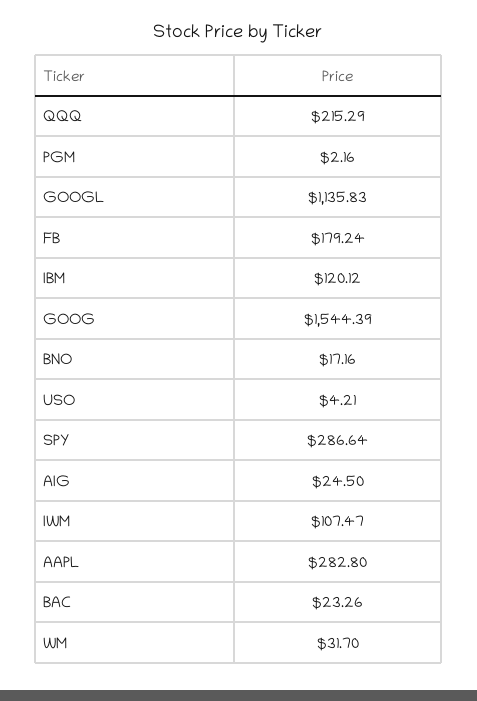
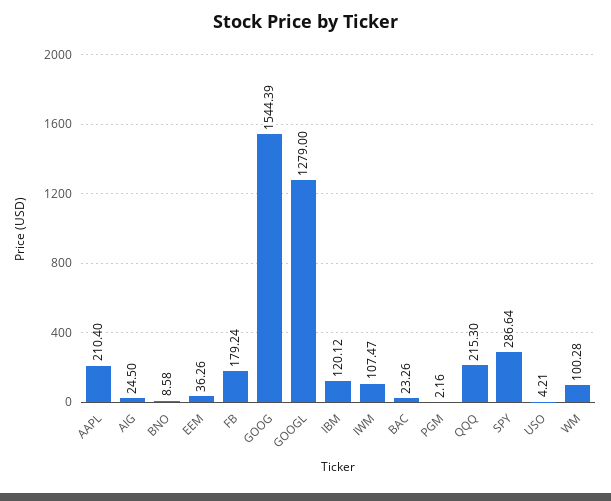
QQQ: 215.29 -> 215.3
GOOGL: 1135.83 -> 1279
BNO: 17.16 -> 8.58
AAPL: 282.8 -> 210.4
WM: 31.7 -> 100.28
EEM: none -> 36.26

